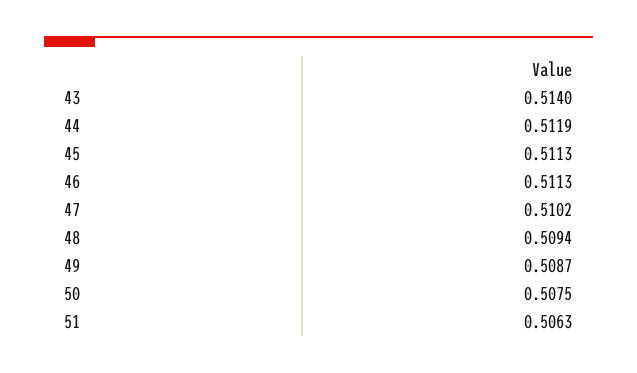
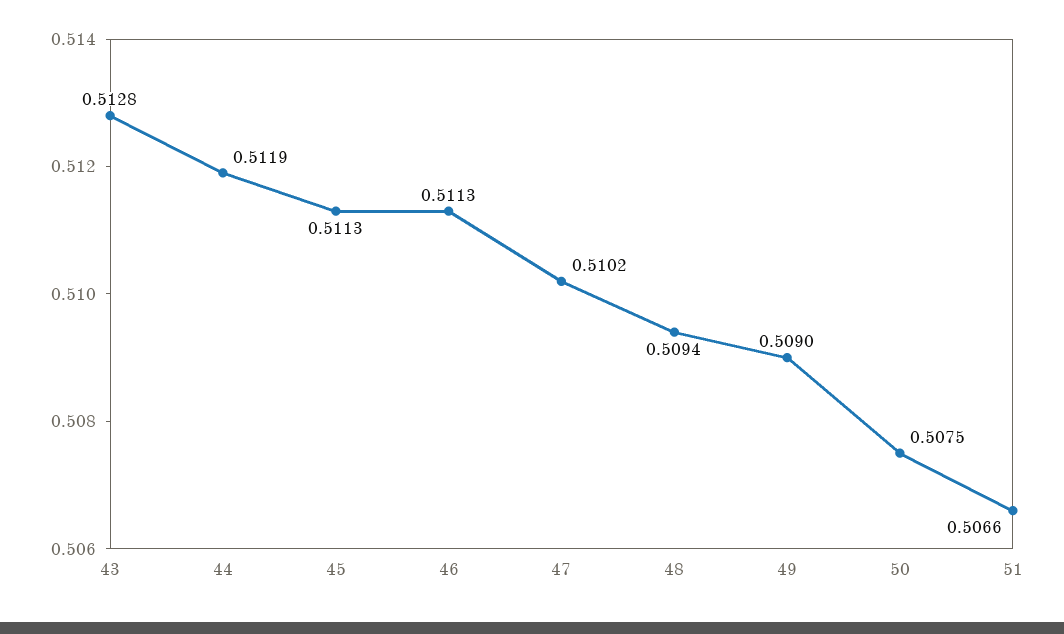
43: 0.514 -> 0.5128
49: 0.5087 -> 0.509
51: 0.5063 -> 0.5066

